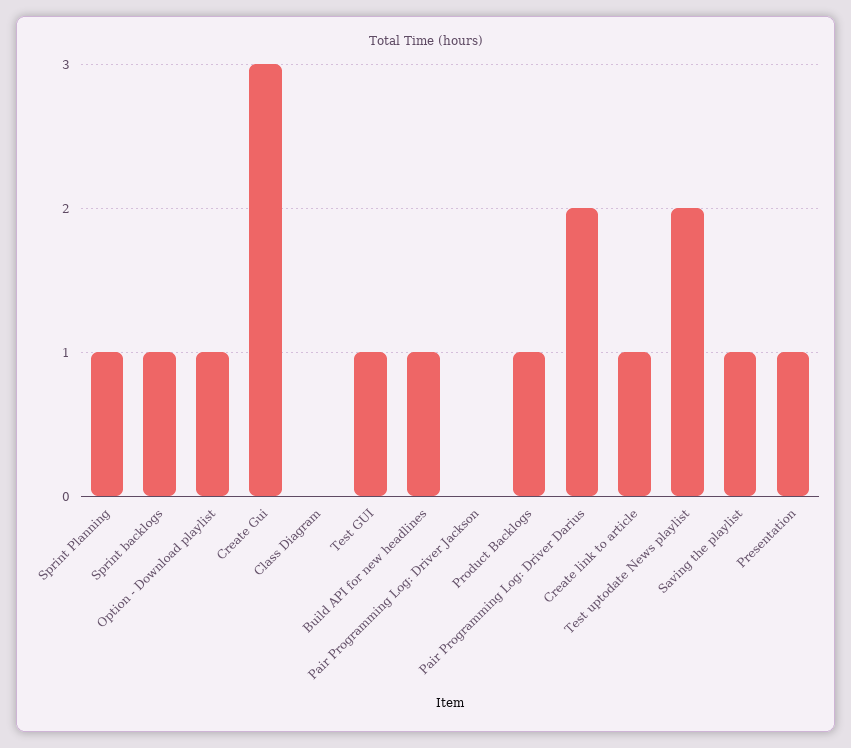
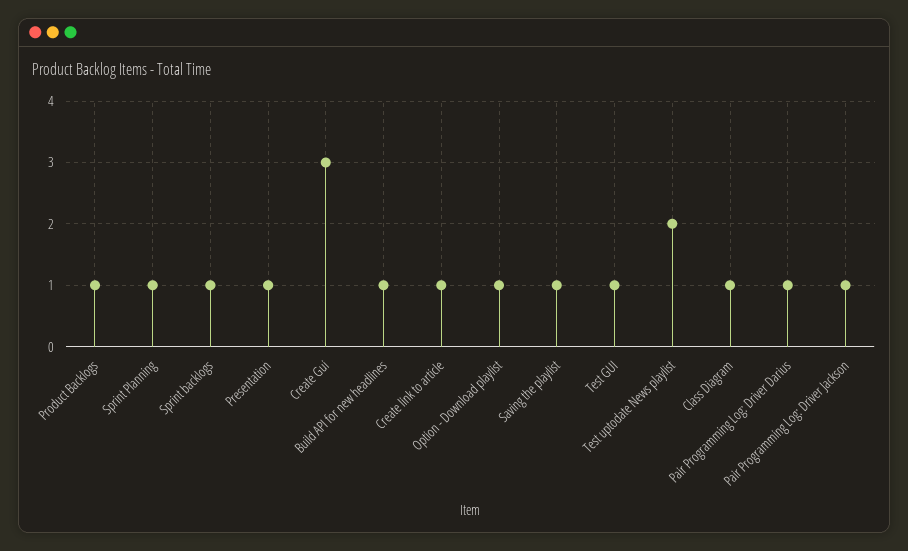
Class Diagram: 0 -> 1
Pair Programming Log: Driver Jackson: 0 -> 1
Pair Programming Log: Driver Darius: 2 -> 1

